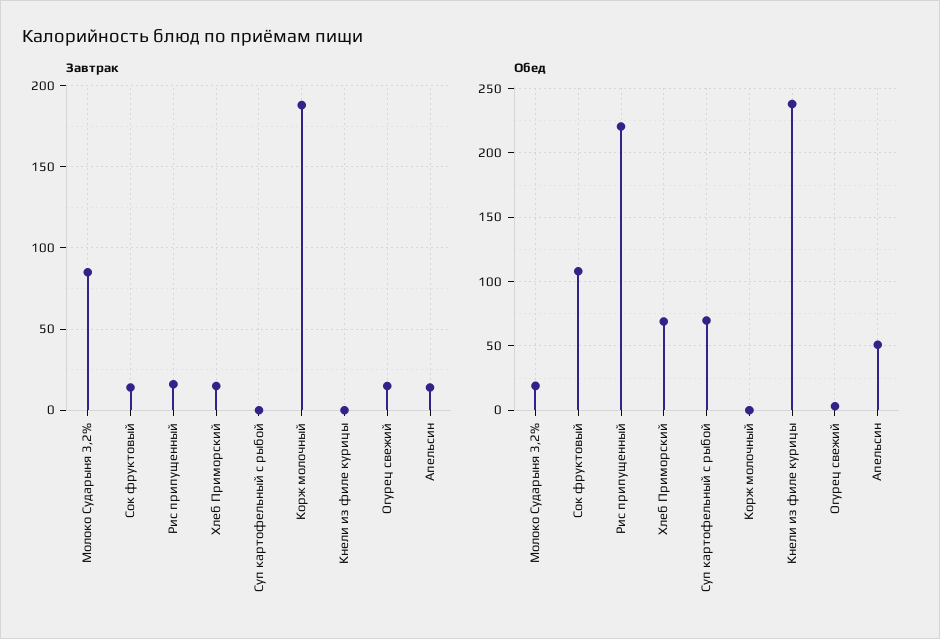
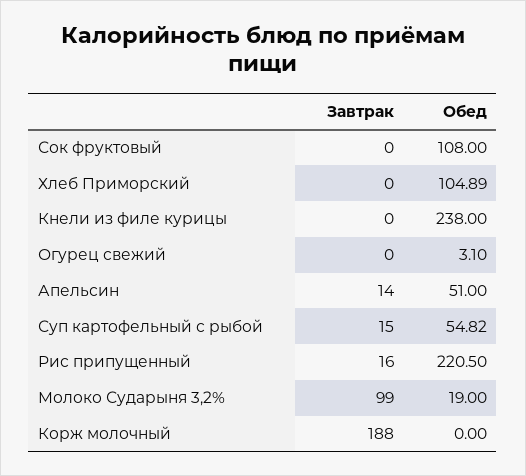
Завтрак, Молоко Сударыня 3,2%: 85 -> 99
Завтрак, Сок фруктовый: 15 -> 0
Завтрак, Хлеб Приморский: 15 -> 0
Завтрак, Суп картофельный с рыбой: 0 -> 15
Завтрак, Огурец свежий: 15 -> 0
Обед, Хлеб Приморский: 70 -> 104.89
Обед, Суп картофельный с рыбой: 70 -> 54.82

